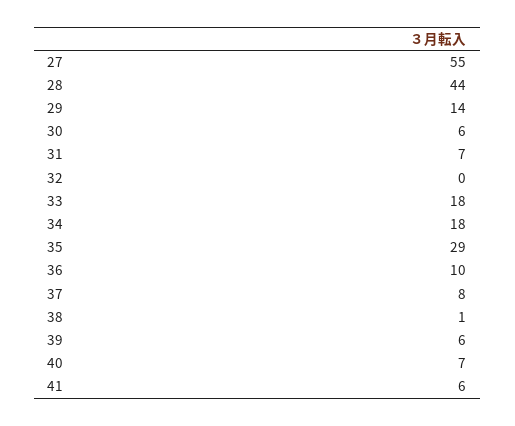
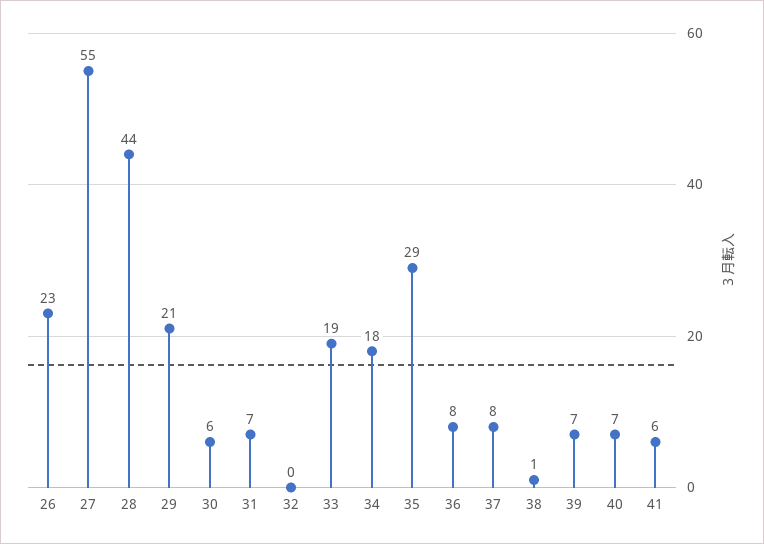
29: 14 -> 21
33: 18 -> 19
36: 10 -> 8
39: 6 -> 7
26: none -> 23

